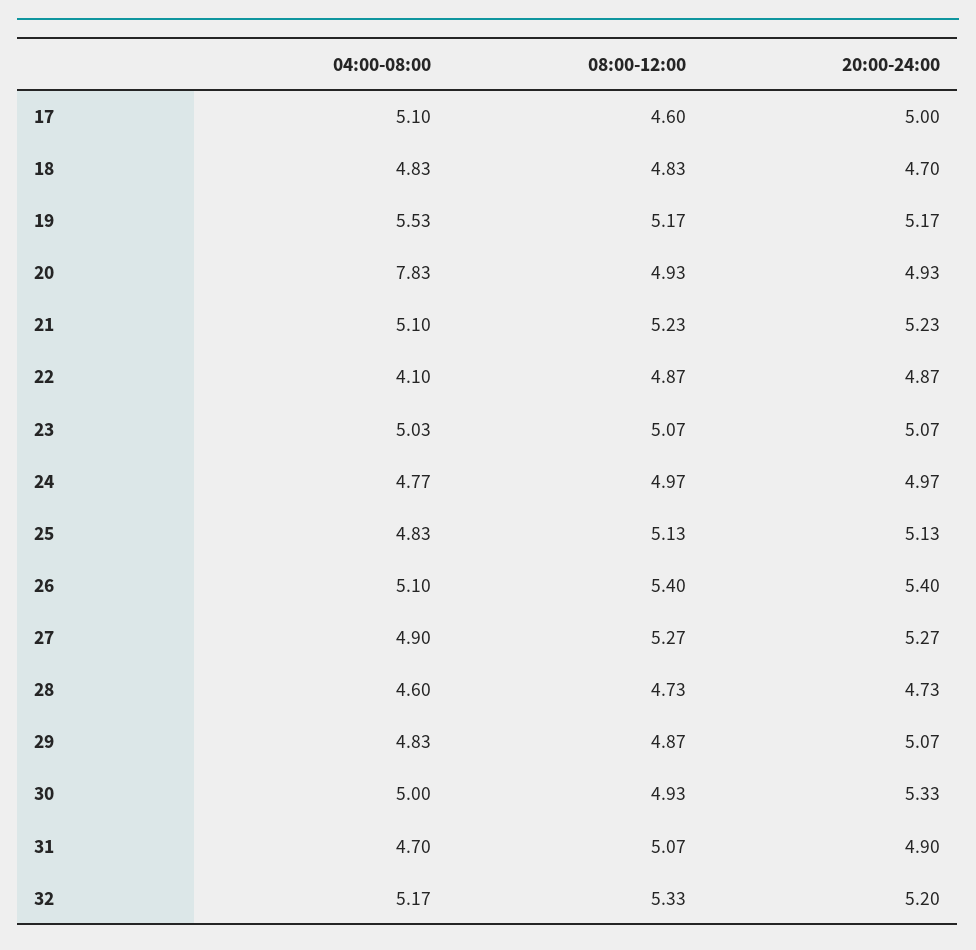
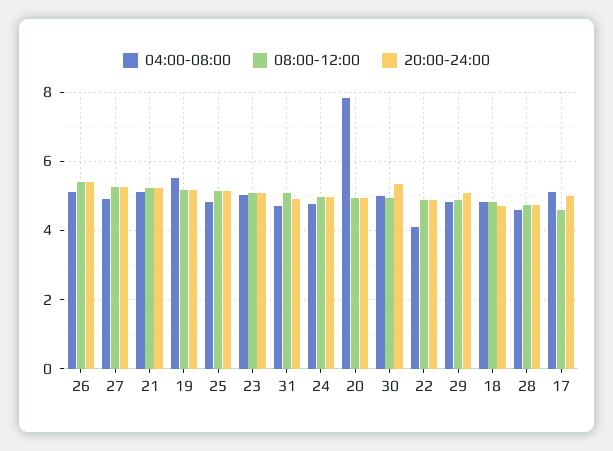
04:00-08:00, 32: 5.17 -> none
08:00-12:00, 32: 5.33 -> none
20:00-24:00, 32: 5.2 -> none

